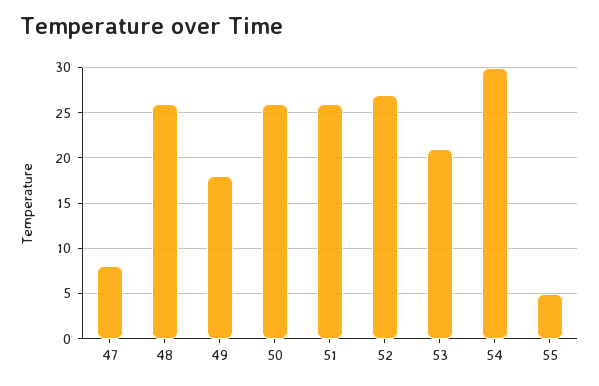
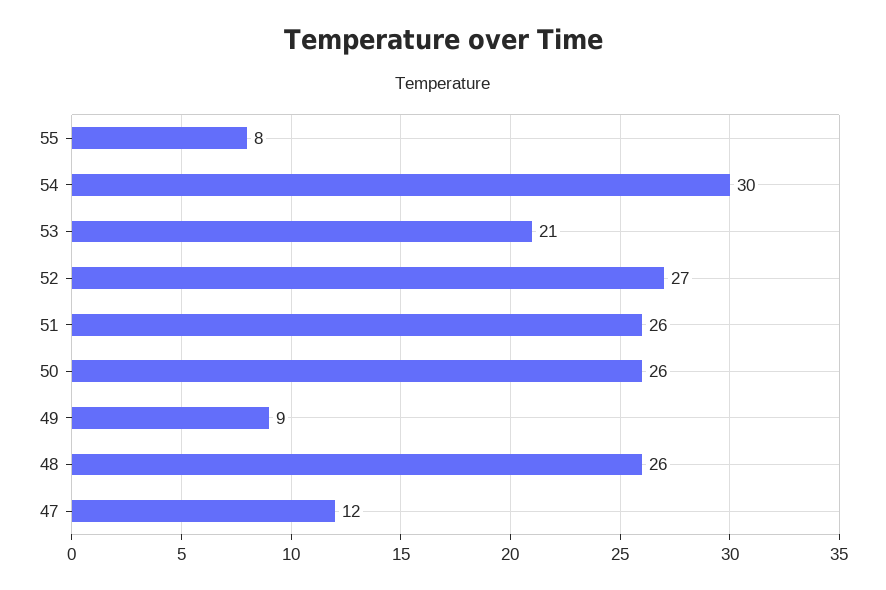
47: 8 -> 12
49: 18 -> 9
55: 5 -> 8

